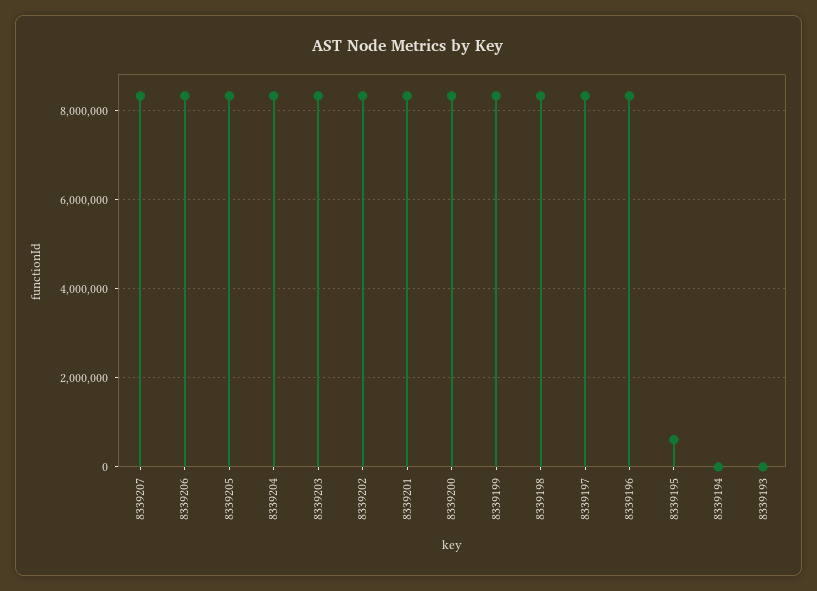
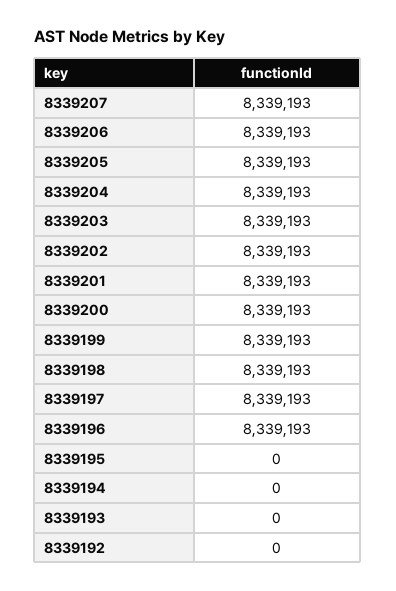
8339195: 600000 -> 0
8339192: none -> 0

